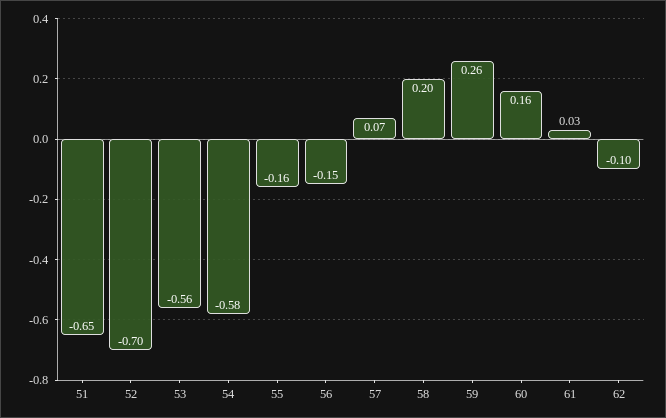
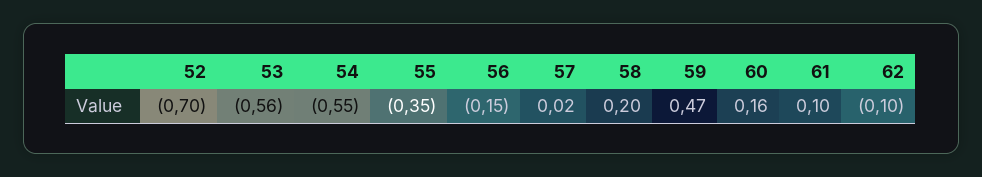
51: -0.65 -> none
54: -0.58 -> -0.55
55: -0.16 -> -0.35
57: 0.07 -> 0.02
59: 0.26 -> 0.47
61: 0.03 -> 0.1

